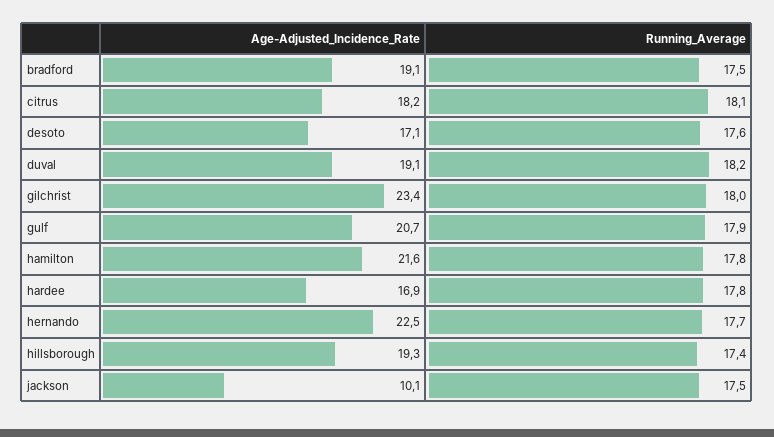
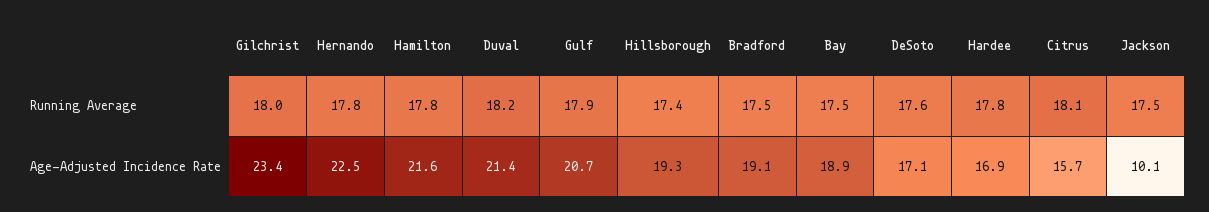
Age-Adjusted_Incidence_Rate, citrus: 18.2 -> 15.7
Age-Adjusted_Incidence_Rate, duval: 19.1 -> 21.4
Running_Average, hernando: 17.7 -> 17.8
Running_Average, Bay: none -> 17.5
Age-Adjusted_Incidence_Rate, Bay: none -> 18.9

